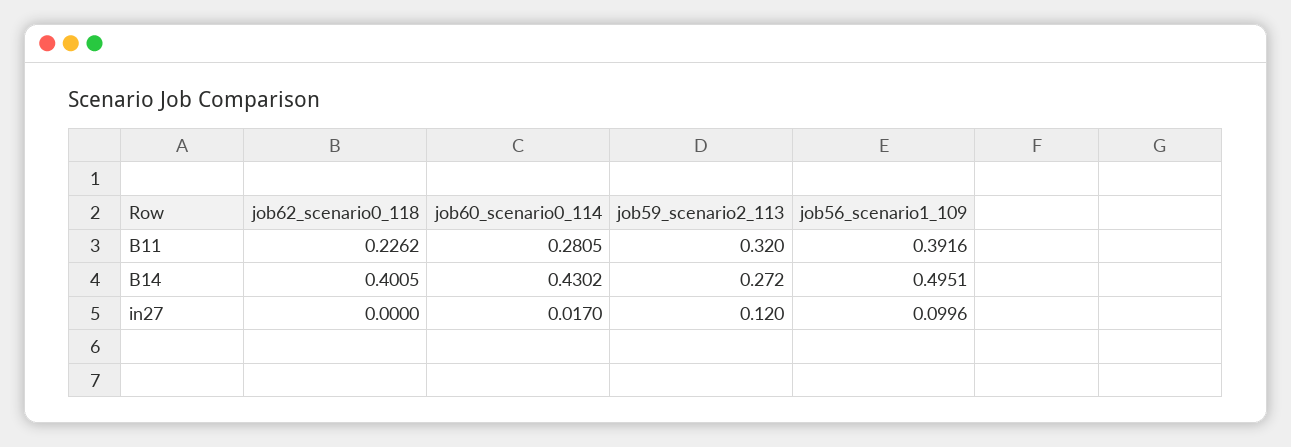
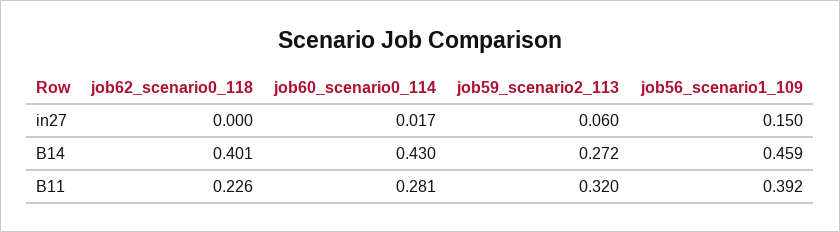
job56_scenario1_109, B14: 0.4951 -> 0.459
job59_scenario2_113, in27: 0.12 -> 0.06
job56_scenario1_109, in27: 0.0996 -> 0.15

